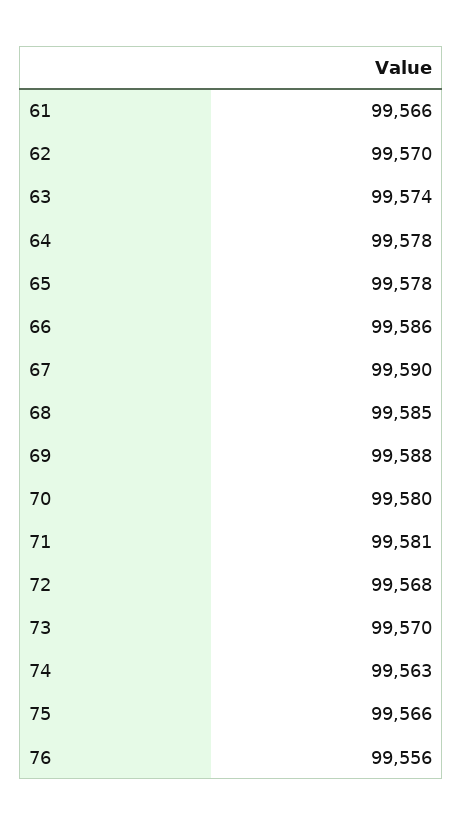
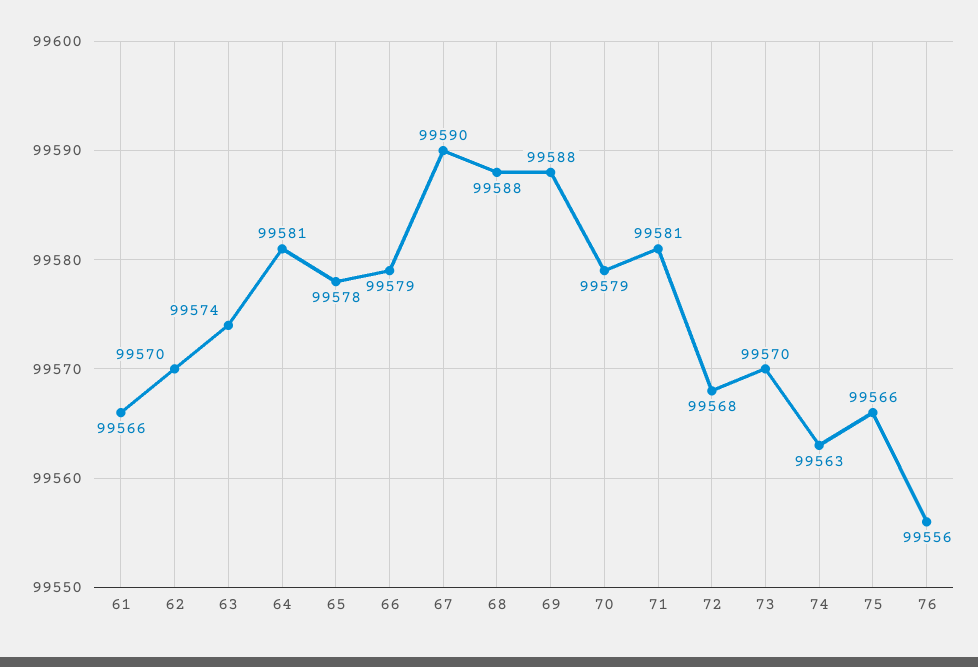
64: 99578 -> 99581
66: 99586 -> 99579
68: 99585 -> 99588
70: 99580 -> 99579

